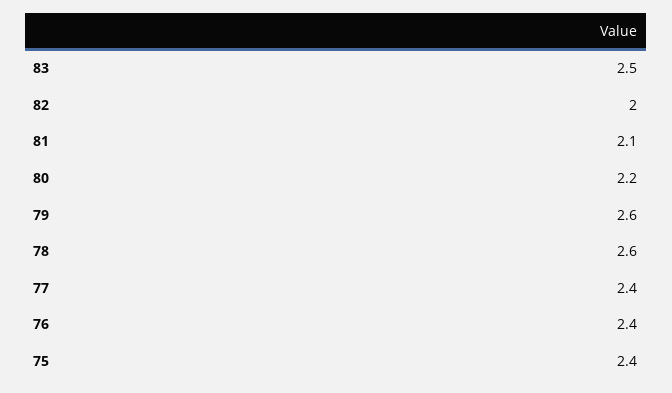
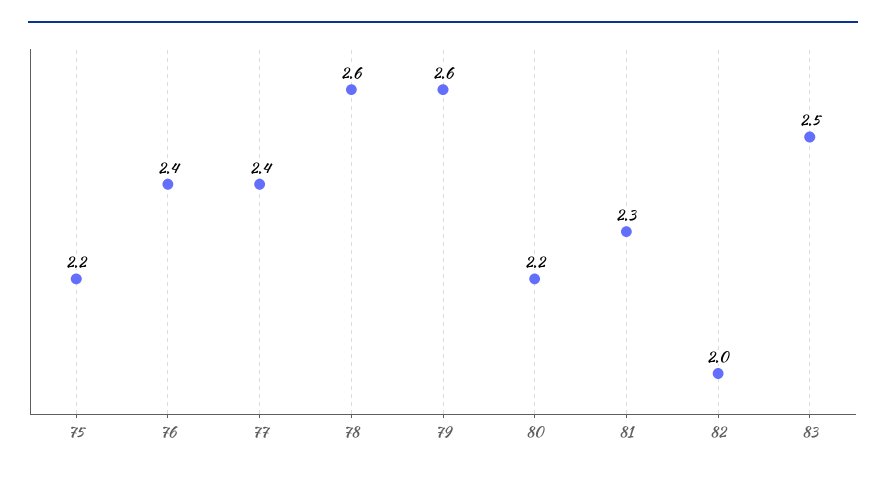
81: 2.1 -> 2.3
75: 2.4 -> 2.2

